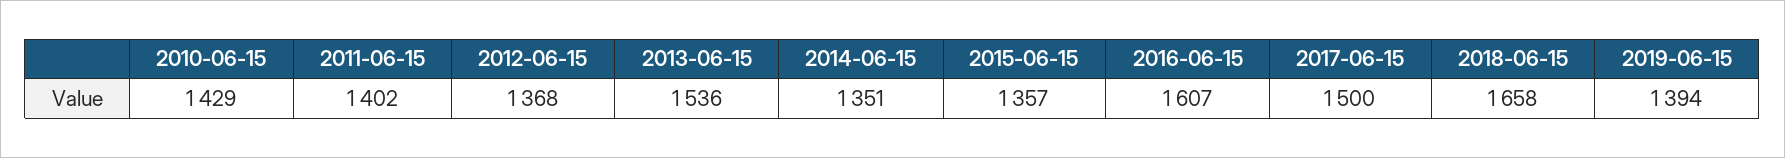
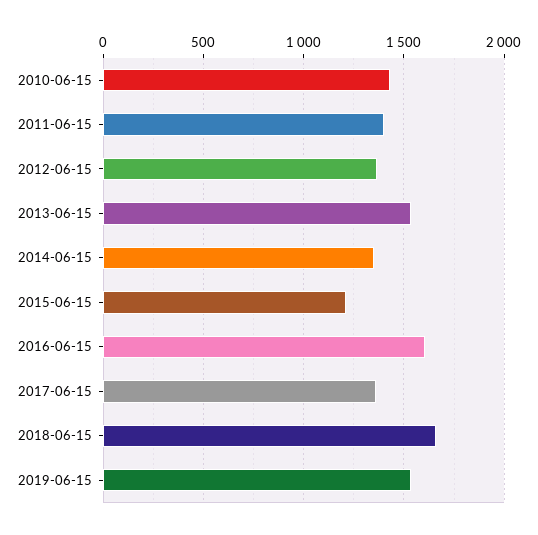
2015-06-15: 1357 -> 1200
2017-06-15: 1500 -> 1350
2019-06-15: 1394 -> 1550

